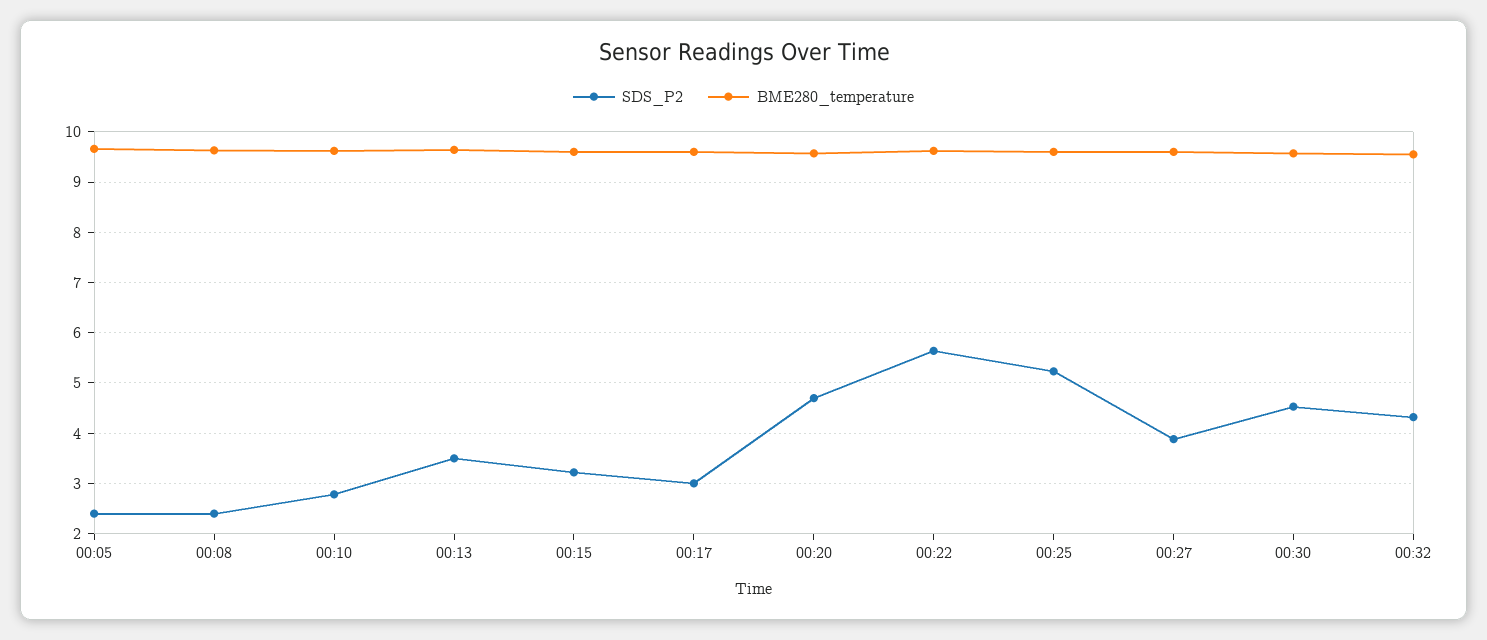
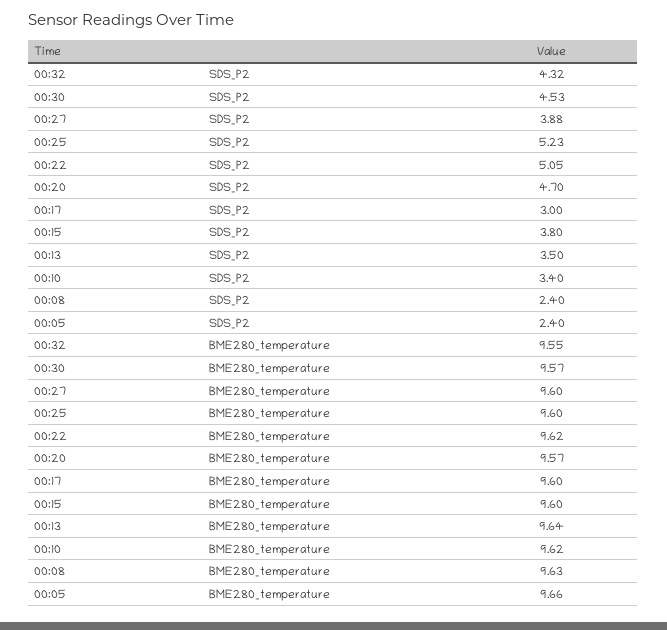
SDS_P2, 00:10: 2.8 -> 3.4
SDS_P2, 00:15: 3.2 -> 3.8
SDS_P2, 00:22: 5.6 -> 5.05

